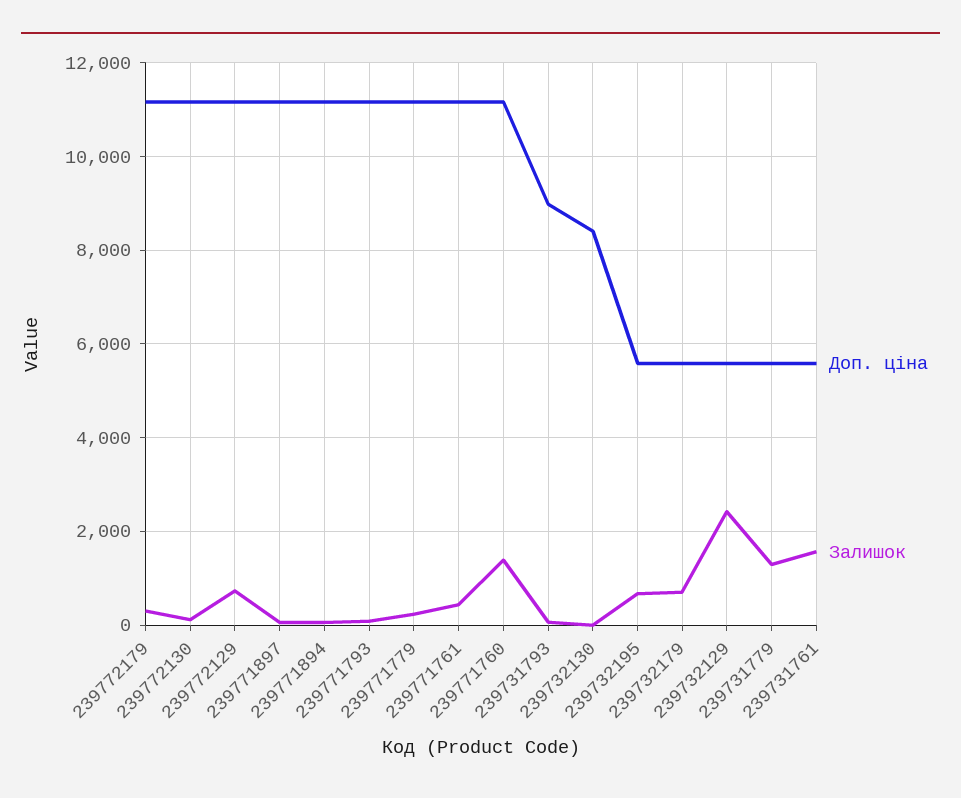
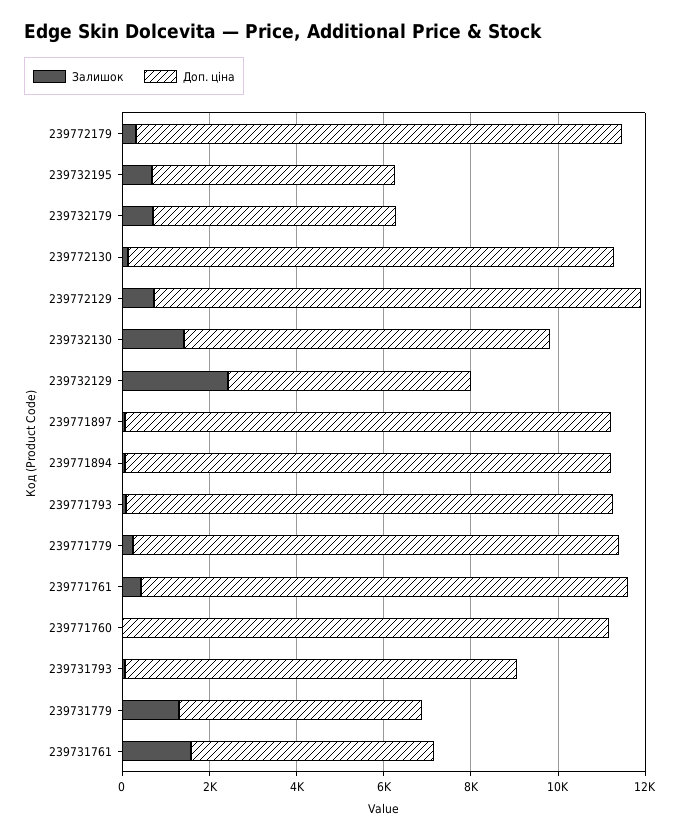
Залишок, 239771760: 1400 -> 0
Залишок, 239732130: 0 -> 1500

